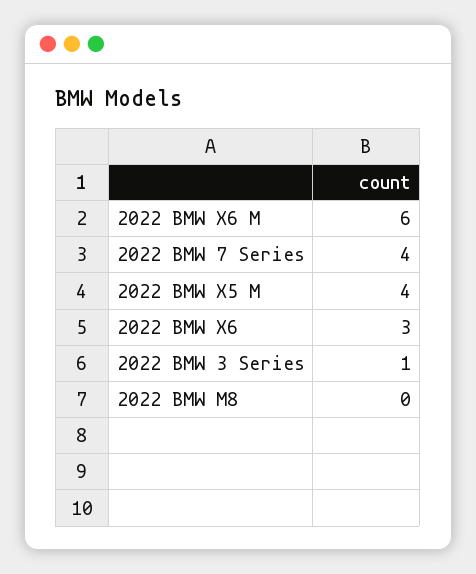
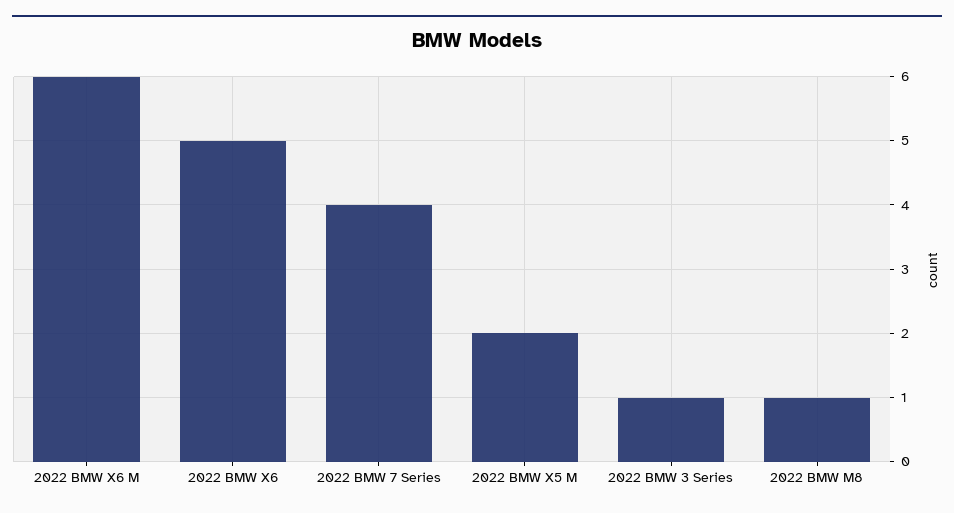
2022 BMW X5 M: 4 -> 2
2022 BMW X6: 3 -> 5
2022 BMW M8: 0 -> 1

